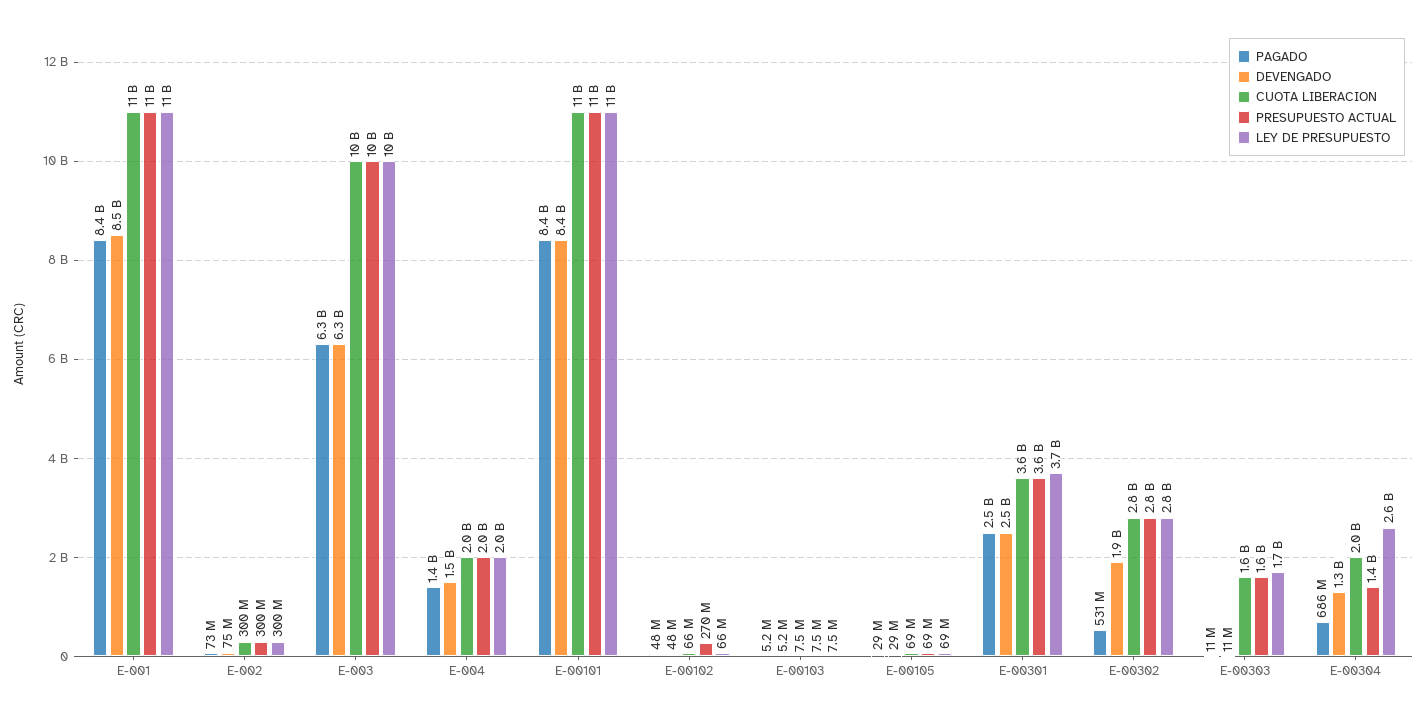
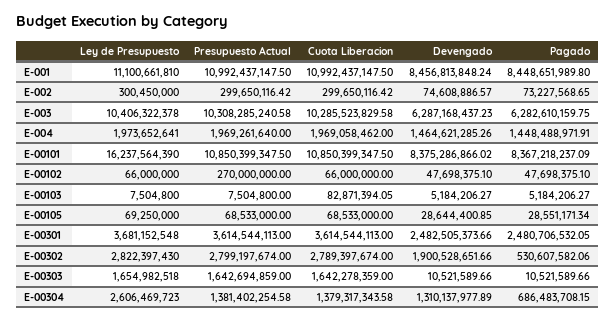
LEY DE PRESUPUESTO, E-00101: 11000000000 -> 16237564390
CUOTA LIBERACION, E-00103: 7500000 -> 82871394.05
CUOTA LIBERACION, E-00304: 2000000000 -> 1379317343.58

